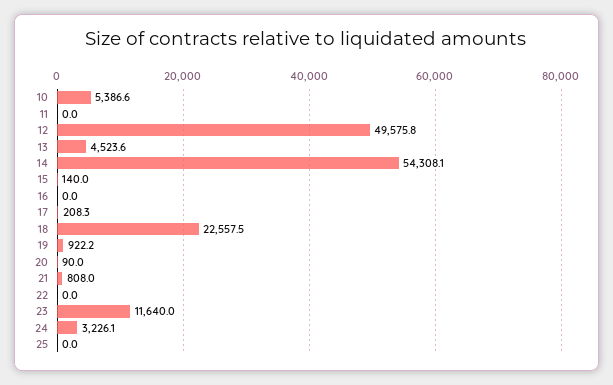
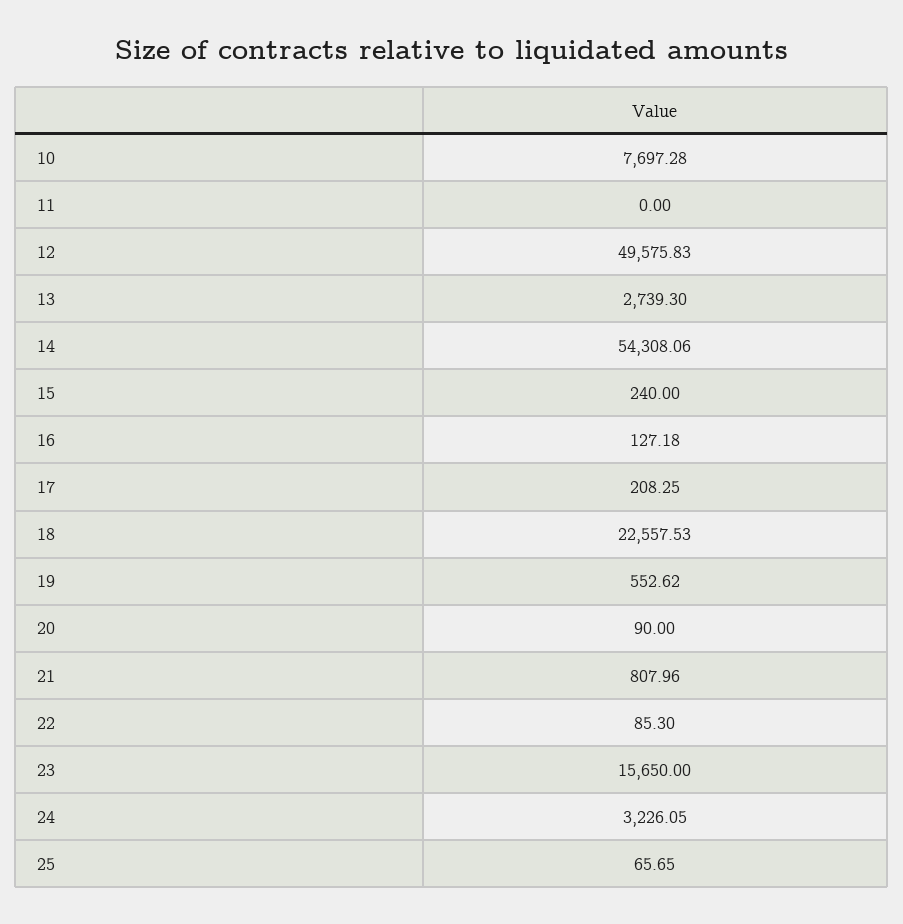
10: 5386.6 -> 7697.28
13: 4523.6 -> 2739.3
15: 140 -> 240
16: 0 -> 127.18
19: 922.2 -> 552.62
22: 0 -> 85.3
23: 11640 -> 15650
25: 0 -> 65.65

